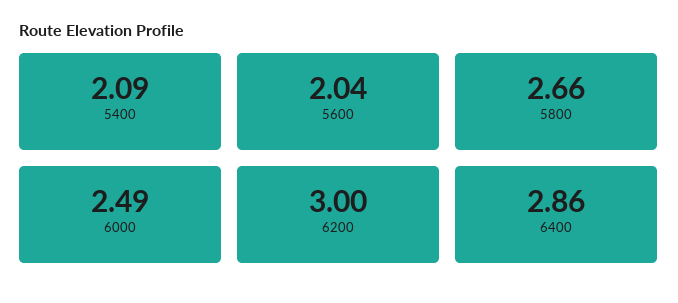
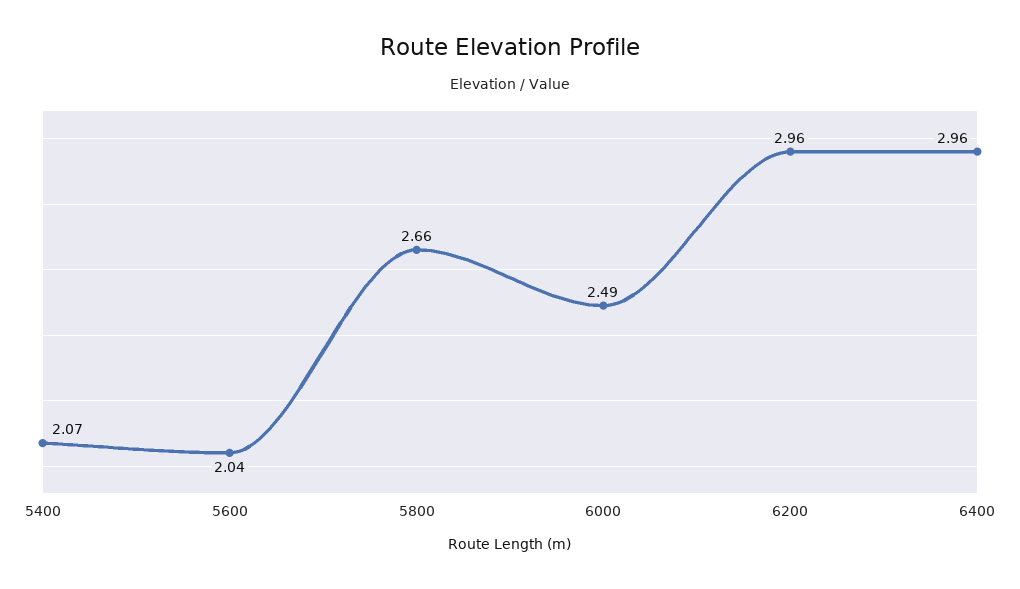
5400: 2.09 -> 2.07
6200: 3 -> 2.96
6400: 2.86 -> 2.96

